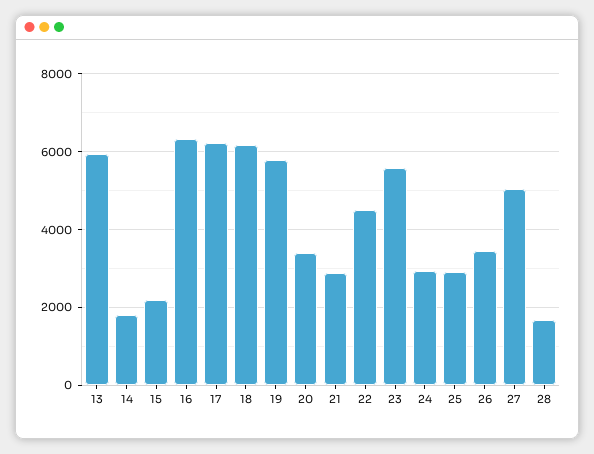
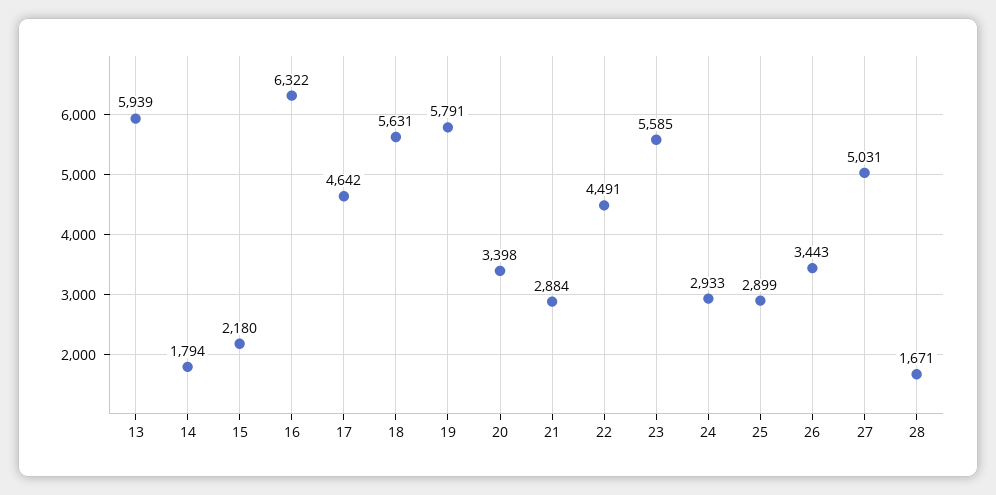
17: 6200 -> 4642
18: 6200 -> 5631

